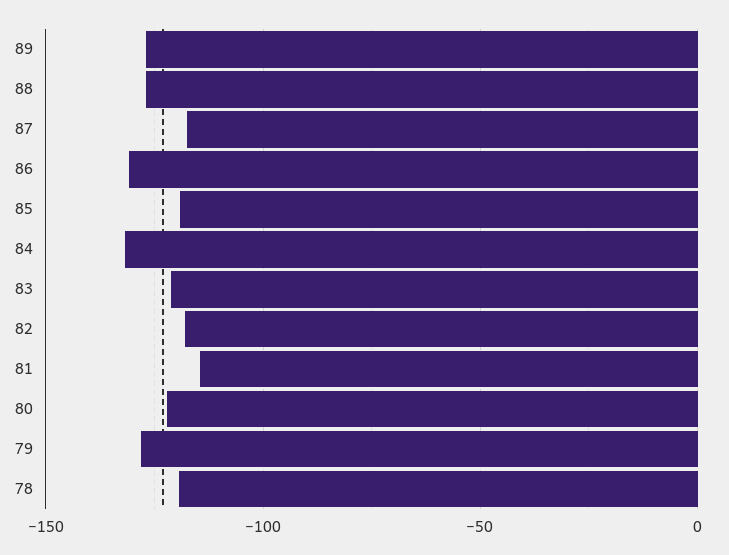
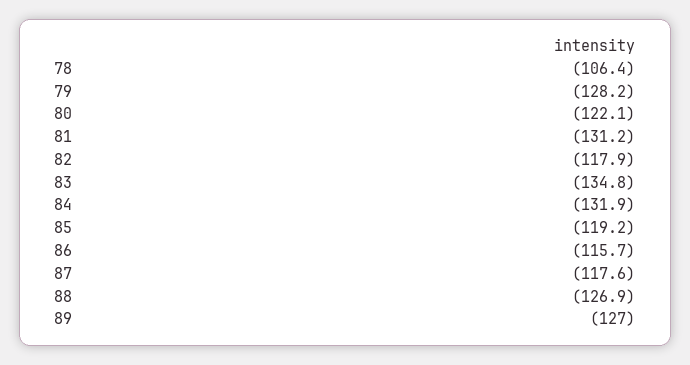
86: -130 -> -115.7
83: -120 -> -134.8
81: -115 -> -131.2
78: -120 -> -106.4

